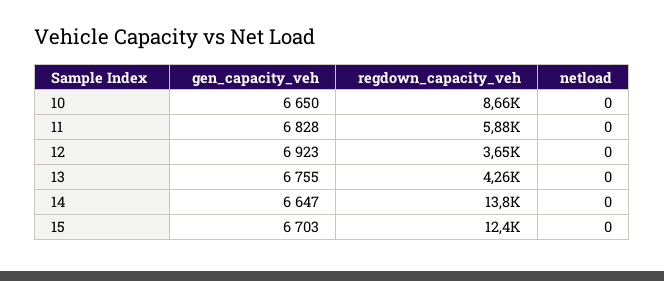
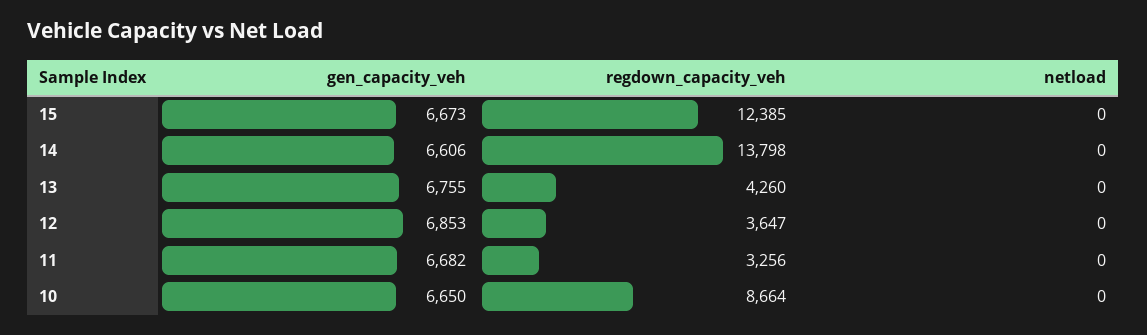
gen_capacity_veh, 11: 6828 -> 6682
regdown_capacity_veh, 11: 5880 -> 3256
gen_capacity_veh, 12: 6923 -> 6853
gen_capacity_veh, 14: 6647 -> 6606
gen_capacity_veh, 15: 6703 -> 6673

